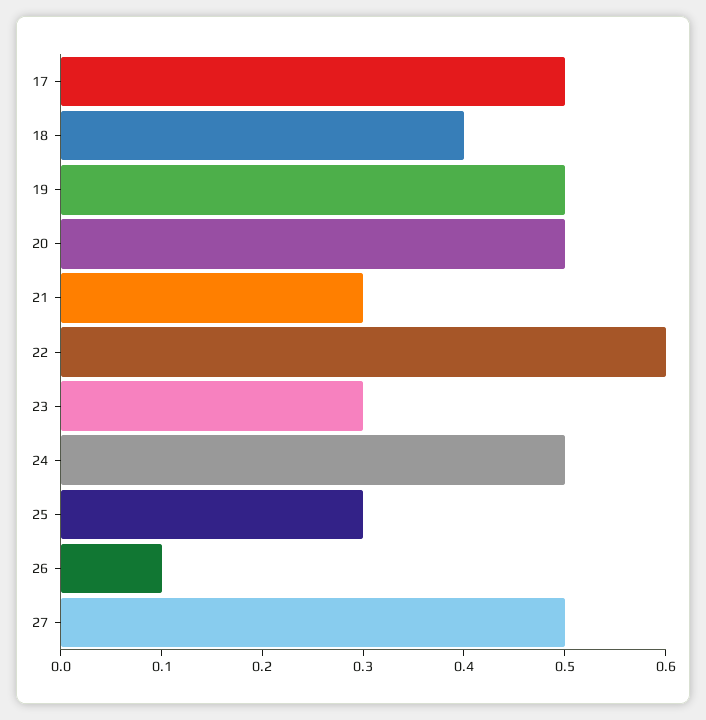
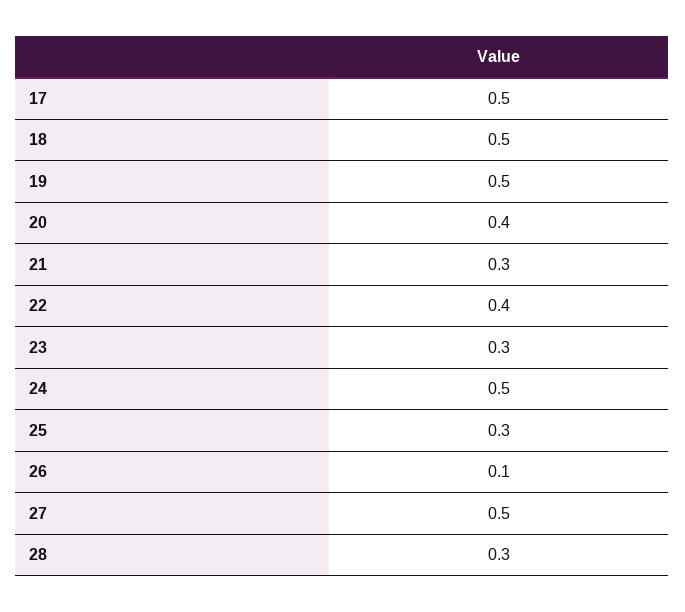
18: 0.4 -> 0.5
20: 0.5 -> 0.4
22: 0.6 -> 0.4
28: none -> 0.3

